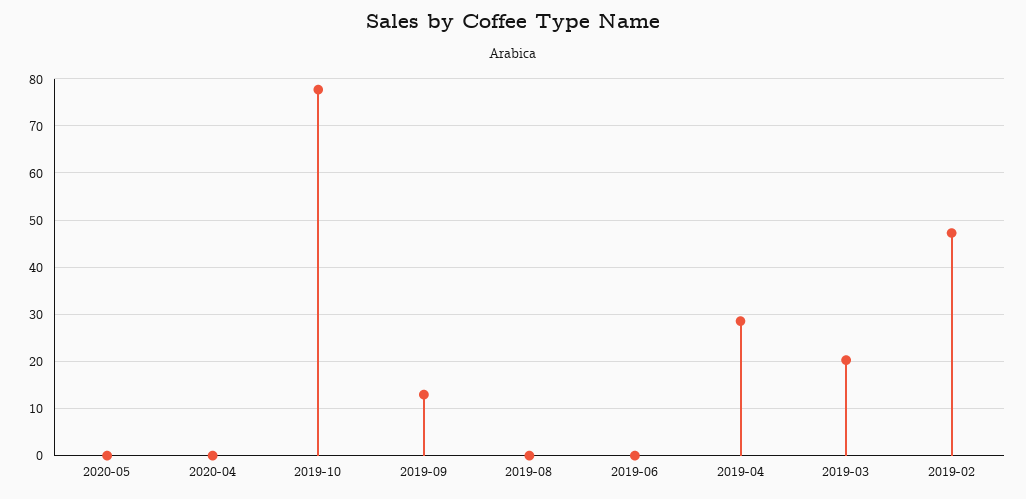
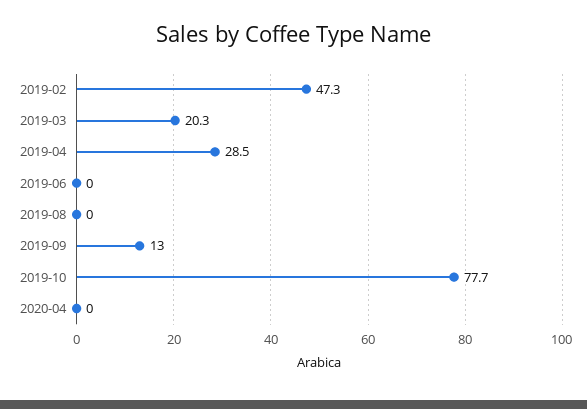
2020-05: 0 -> none

